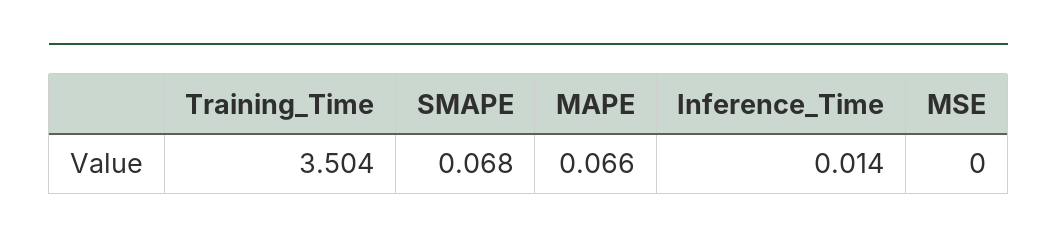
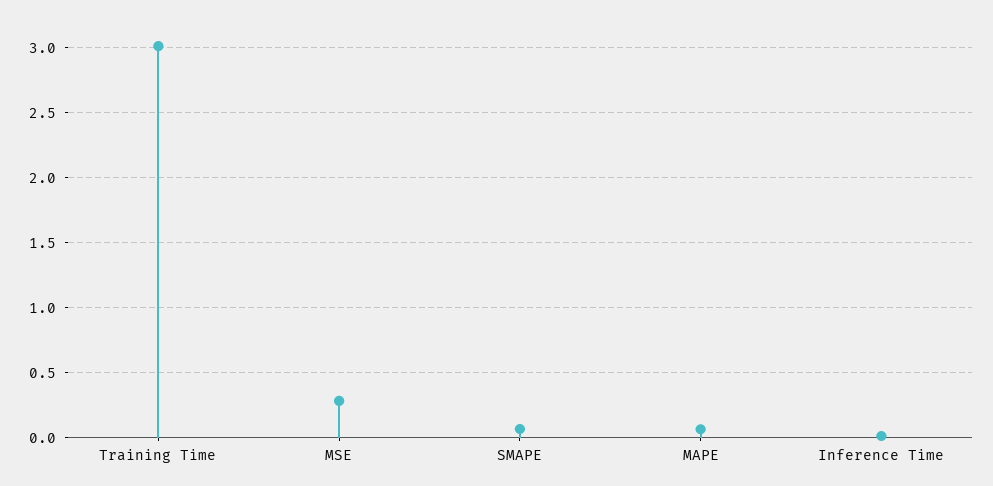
Training_Time: 3.504 -> 3
MSE: 0 -> 0.3

